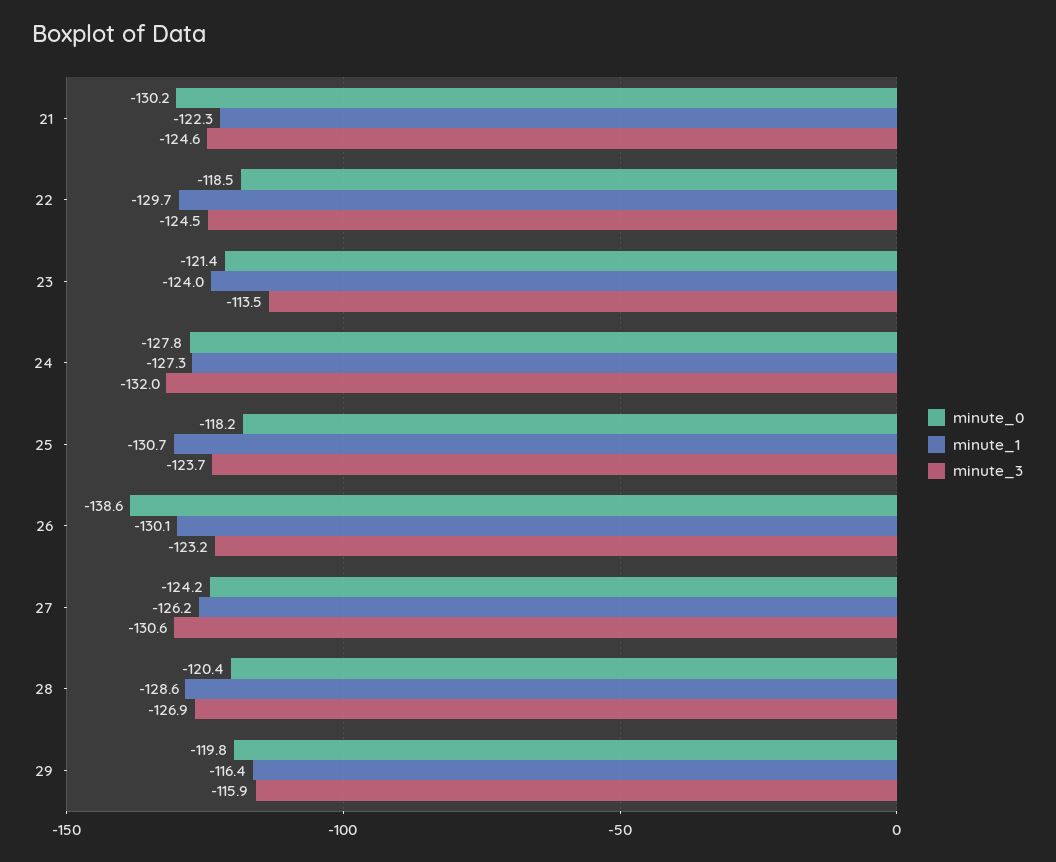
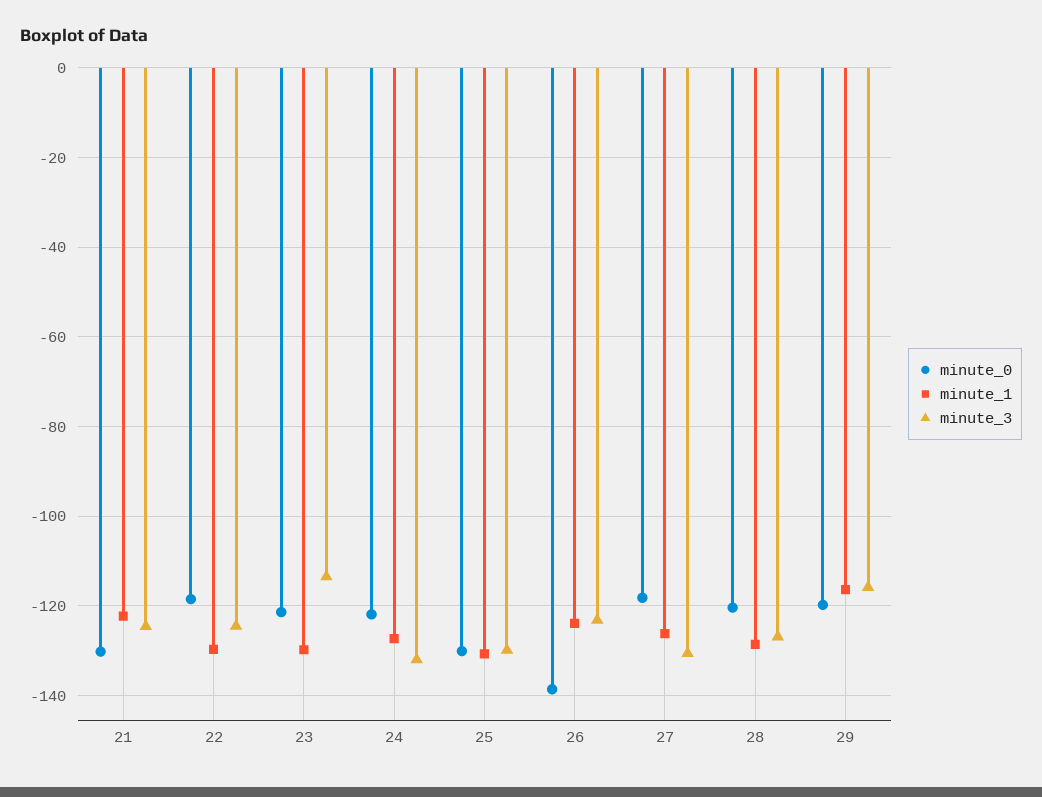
minute_1, 23: -124 -> -130
minute_0, 24: -127.8 -> -122
minute_0, 25: -118.2 -> -130
minute_3, 25: -123.7 -> -130
minute_1, 26: -130.1 -> -124
minute_0, 27: -124.2 -> -118

